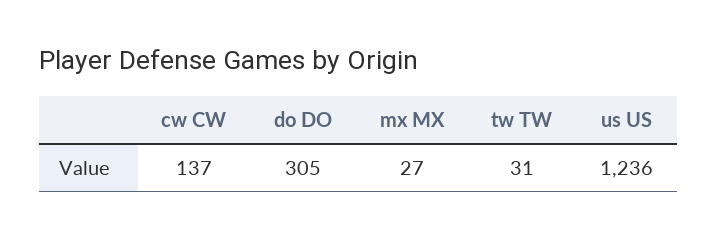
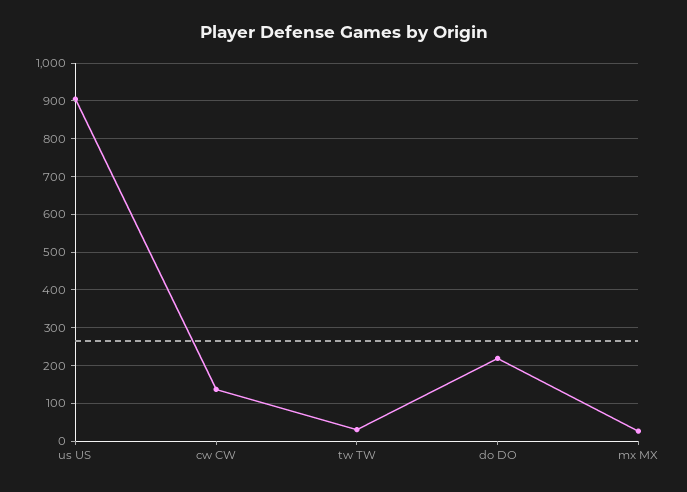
do DO: 305 -> 220
us US: 1236 -> 900

